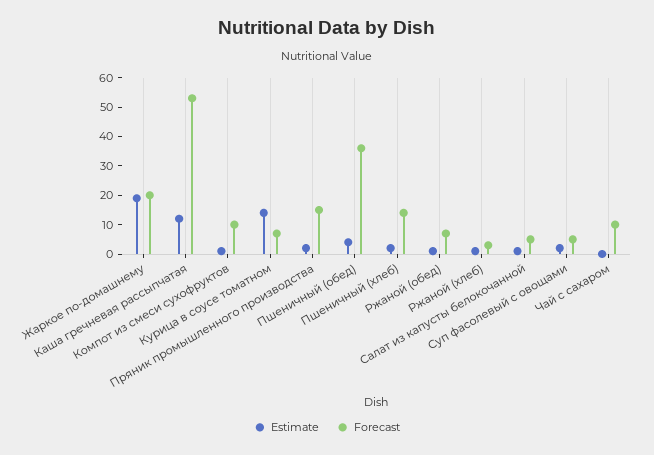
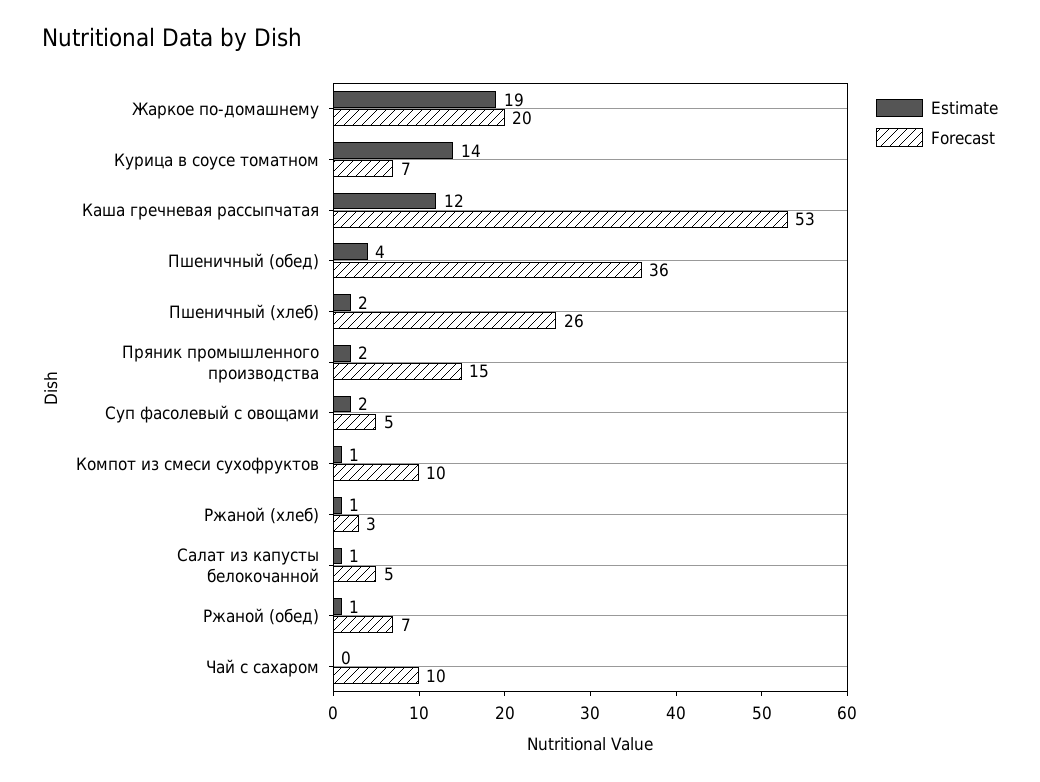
Forecast, Пшеничный (хлеб): 15 -> 26

